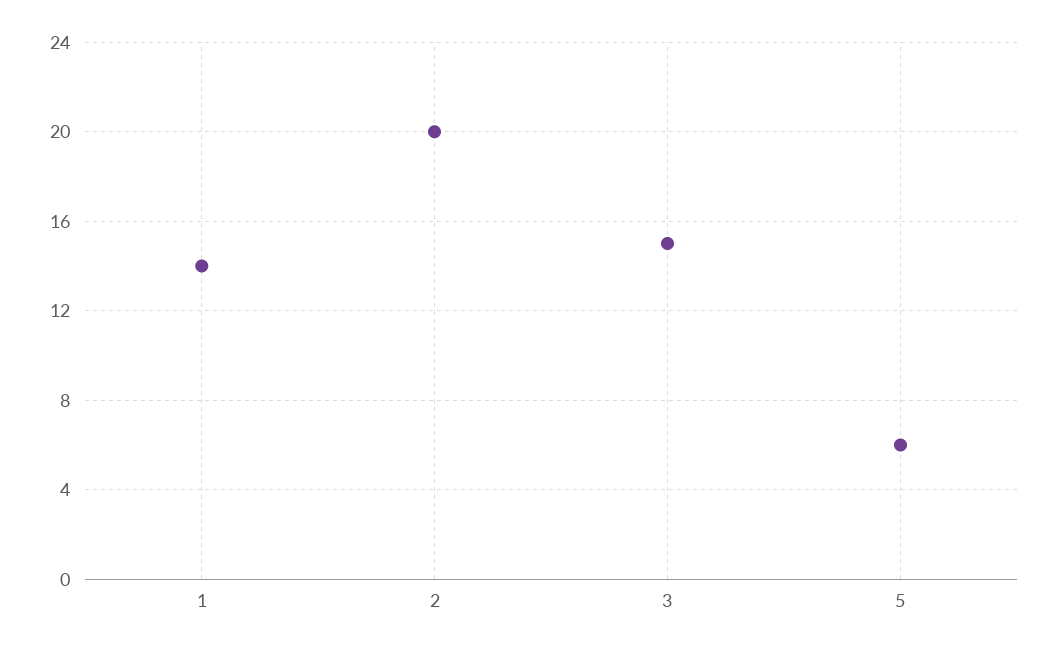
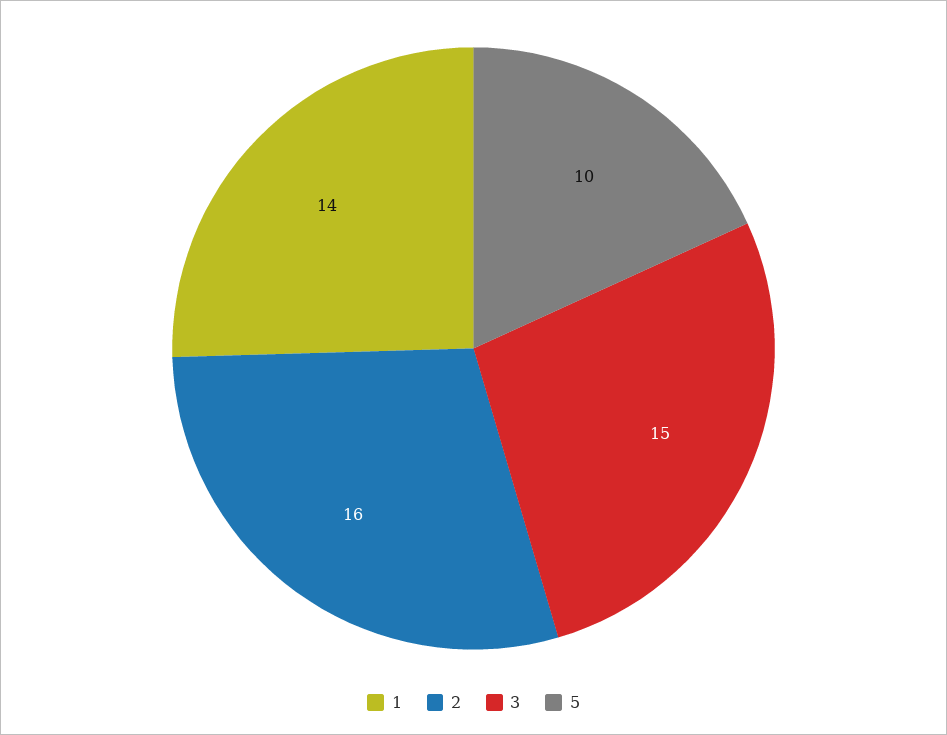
2: 20 -> 16
5: 6 -> 10

